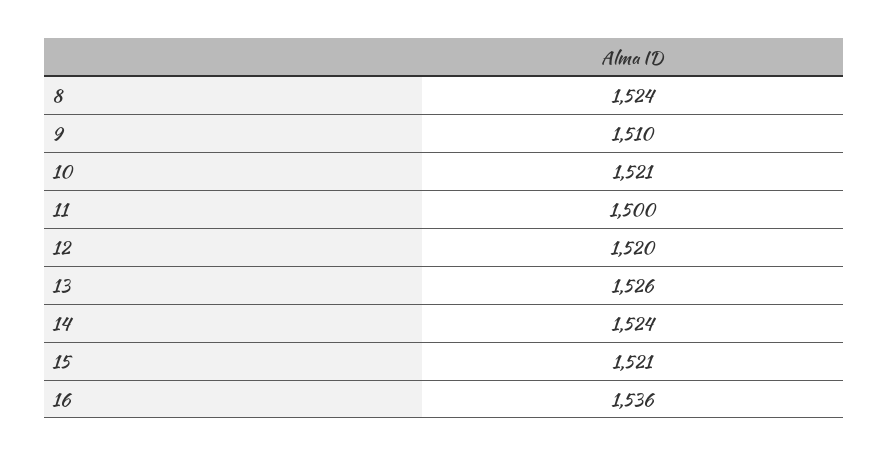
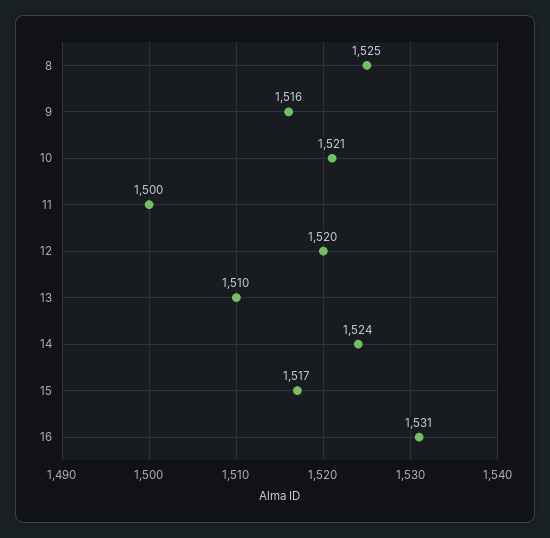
8: 1524 -> 1525
9: 1510 -> 1516
13: 1526 -> 1510
15: 1521 -> 1517
16: 1536 -> 1531

